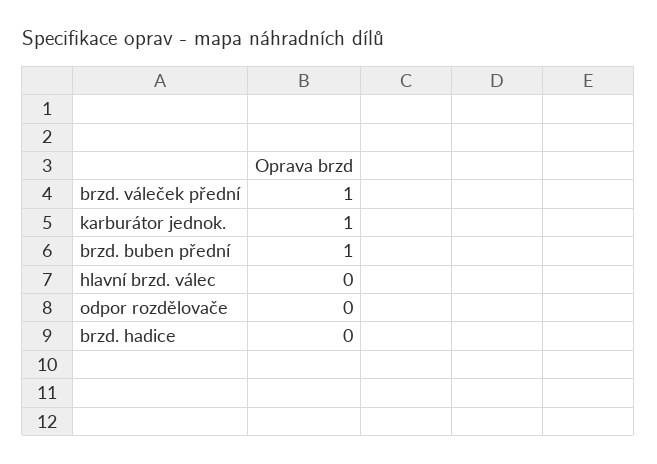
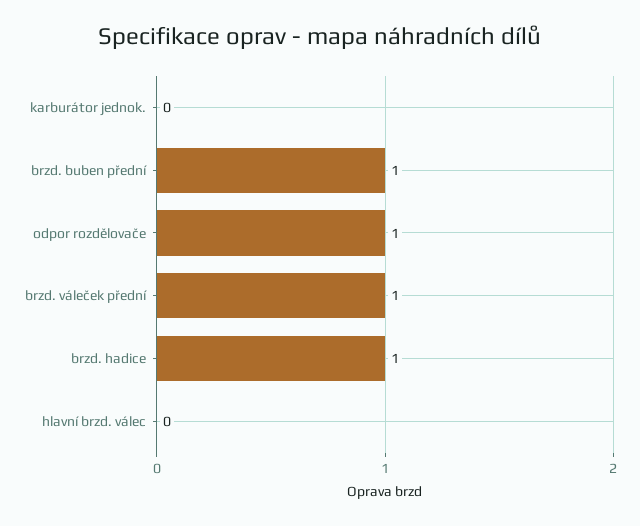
karburátor jednok.: 1 -> 0
odpor rozdělovače: 0 -> 1
brzd. hadice: 0 -> 1

